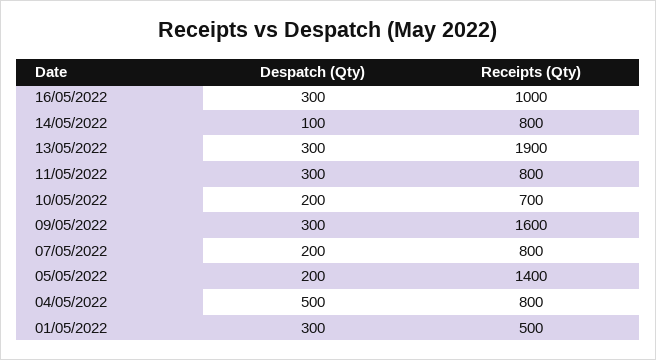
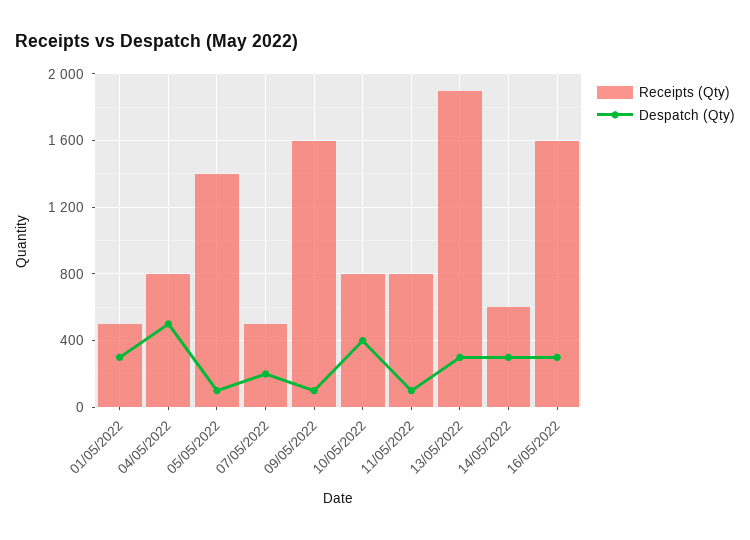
Receipts (Qty), 16/05/2022: 1000 -> 1600
Despatch (Qty), 14/05/2022: 100 -> 300
Receipts (Qty), 14/05/2022: 800 -> 600
Despatch (Qty), 11/05/2022: 300 -> 100
Despatch (Qty), 10/05/2022: 200 -> 400
Receipts (Qty), 10/05/2022: 700 -> 800
Despatch (Qty), 09/05/2022: 300 -> 100
Receipts (Qty), 07/05/2022: 800 -> 500
Despatch (Qty), 05/05/2022: 200 -> 100

